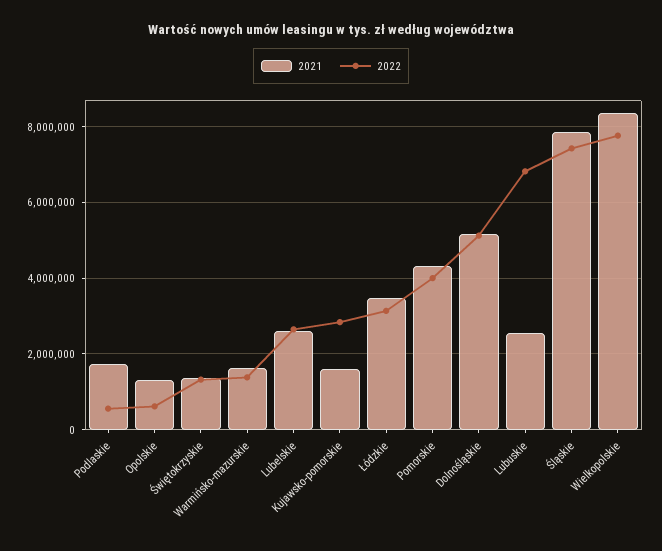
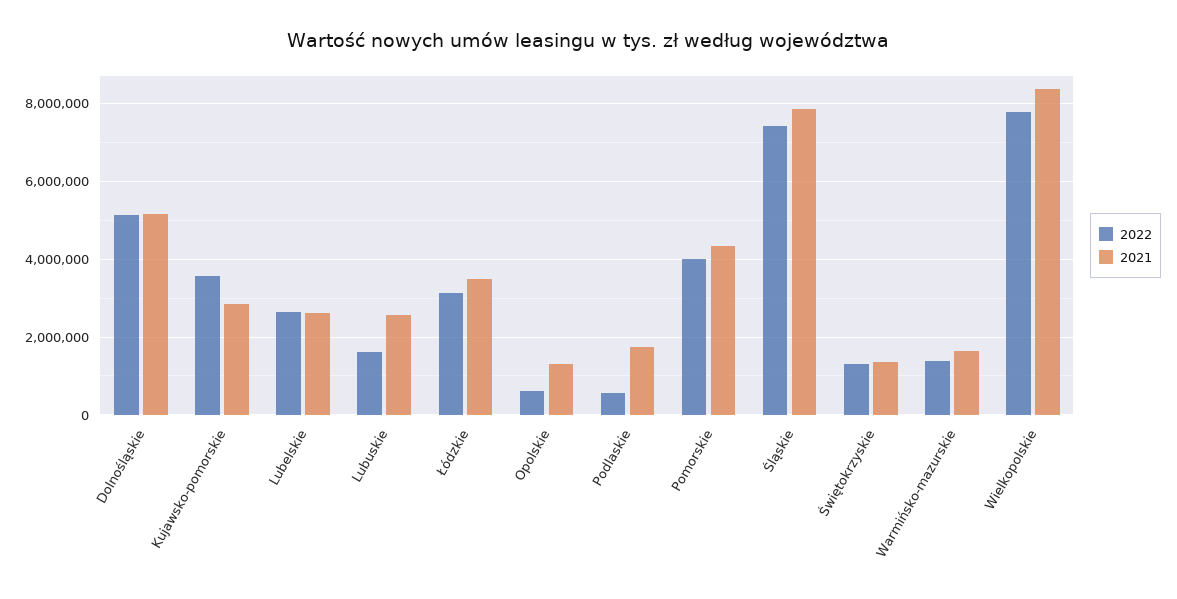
2021, Kujawsko-pomorskie: 1600000 -> 2800000
2022, Kujawsko-pomorskie: 2800000 -> 3600000
2022, Lubuskie: 6800000 -> 1600000

